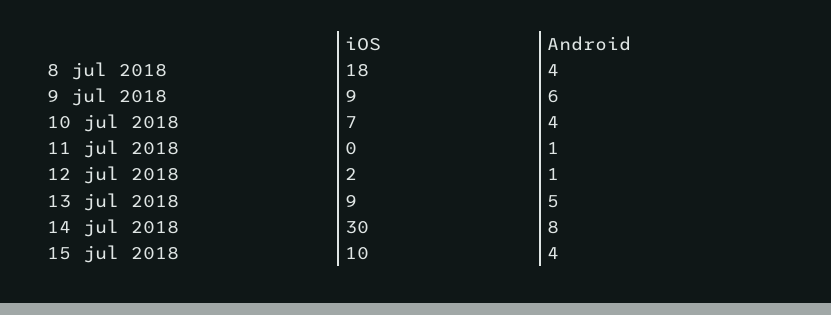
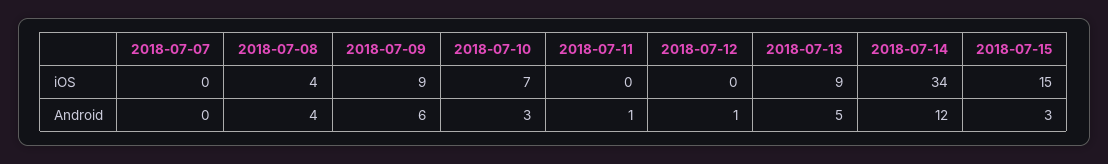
iOS, 8 jul 2018: 18 -> 4
Android, 10 jul 2018: 4 -> 3
iOS, 12 jul 2018: 2 -> 0
iOS, 14 jul 2018: 30 -> 34
Android, 14 jul 2018: 8 -> 12
iOS, 15 jul 2018: 10 -> 15
Android, 15 jul 2018: 4 -> 3
iOS, 2018-07-07: none -> 0
Android, 2018-07-07: none -> 0

